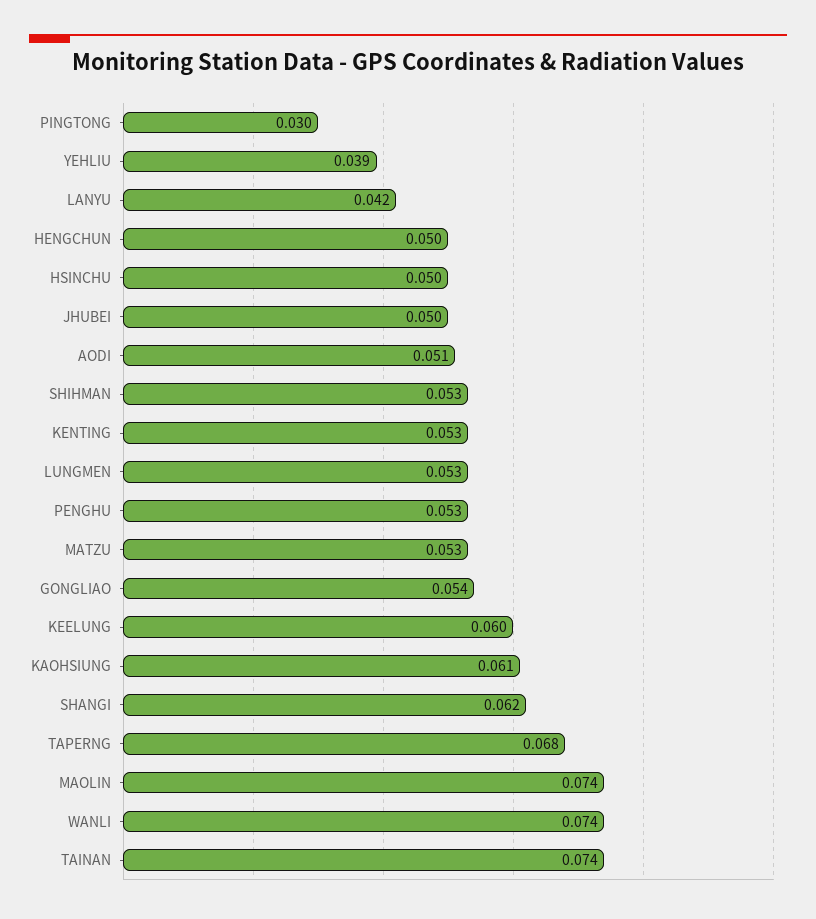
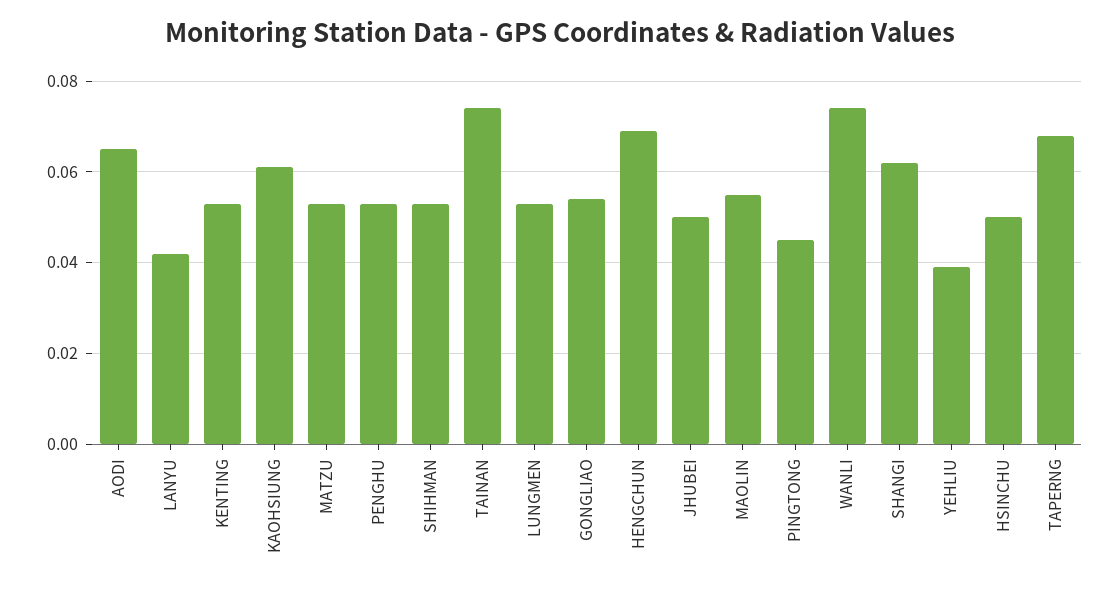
PINGTONG: 0.03 -> 0.045
HENGCHUN: 0.05 -> 0.07
AODI: 0.051 -> 0.065
KEELUNG: 0.06 -> none
MAOLIN: 0.074 -> 0.055

